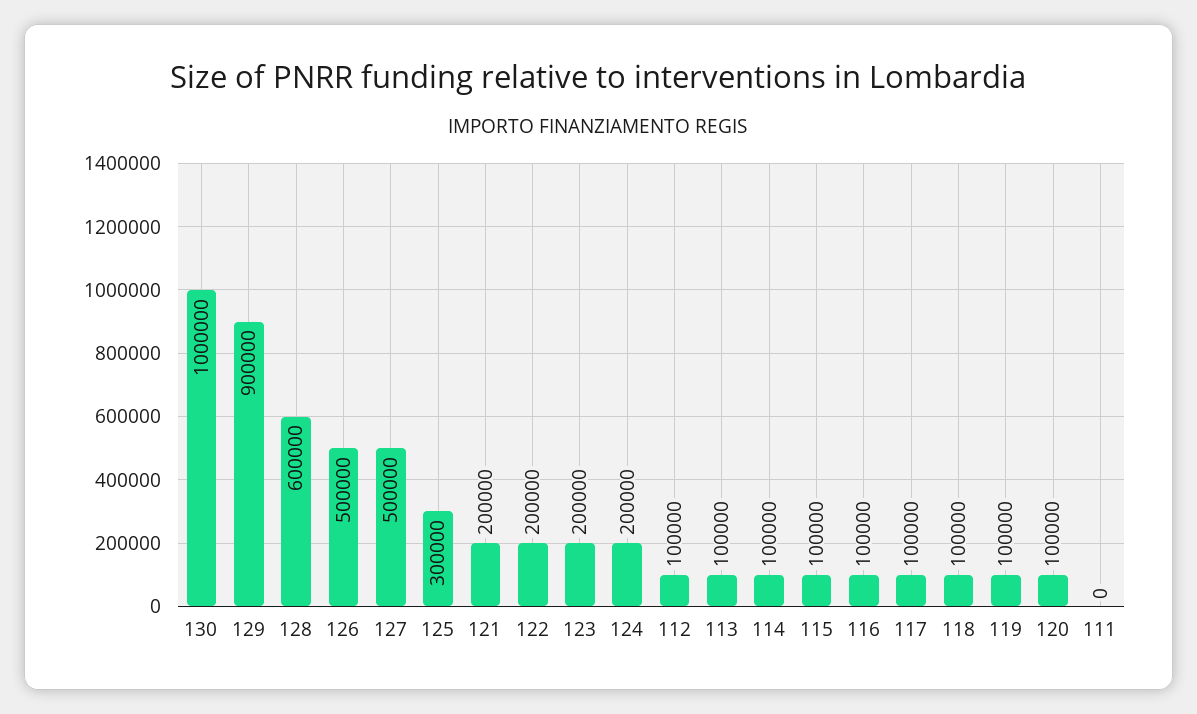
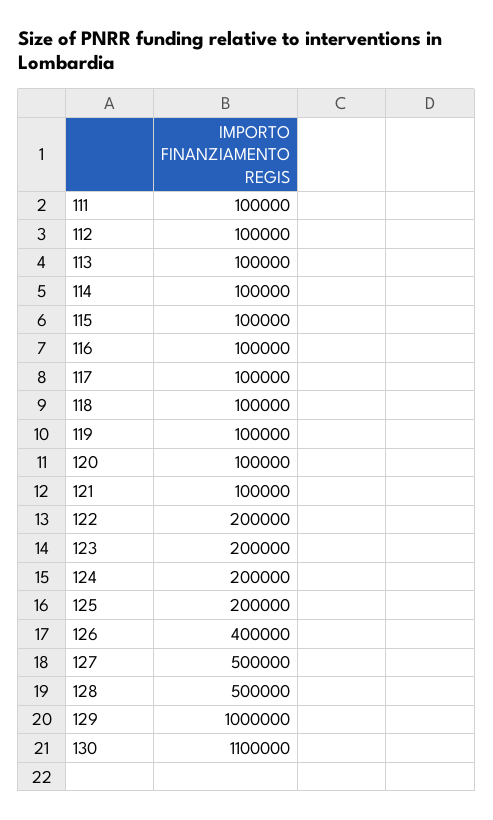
130: 1000000 -> 1100000
129: 900000 -> 1000000
128: 600000 -> 500000
126: 500000 -> 400000
125: 300000 -> 200000
121: 200000 -> 100000
111: 0 -> 100000

